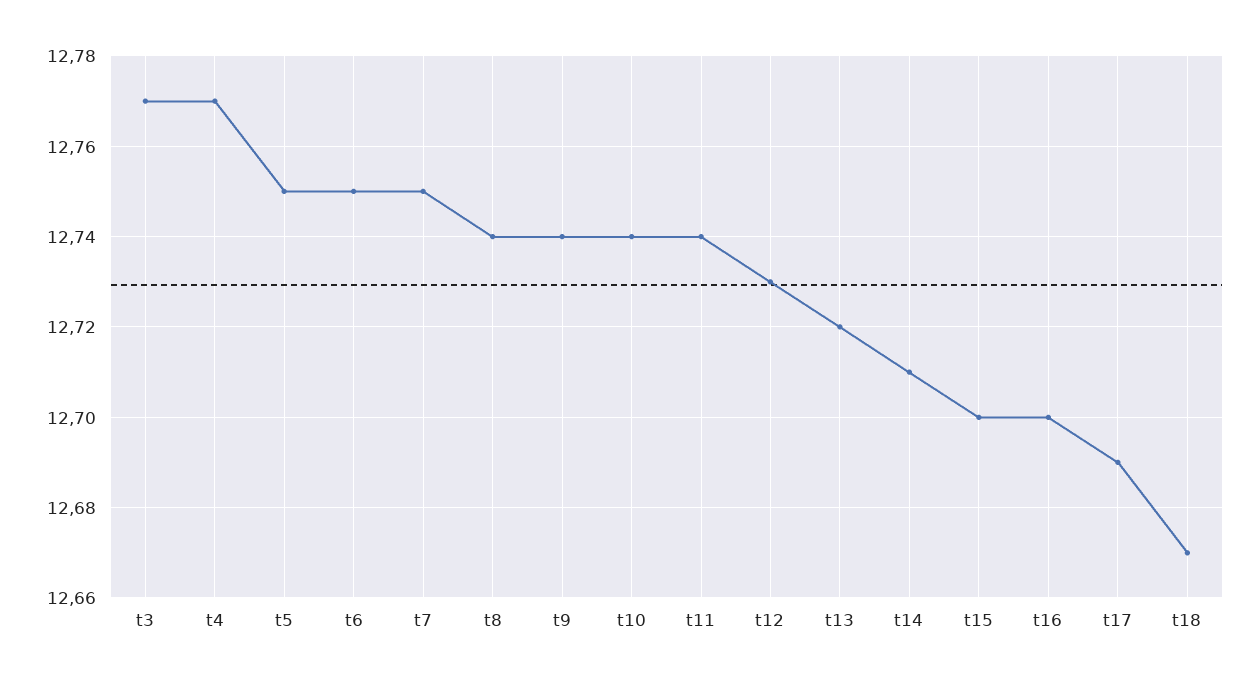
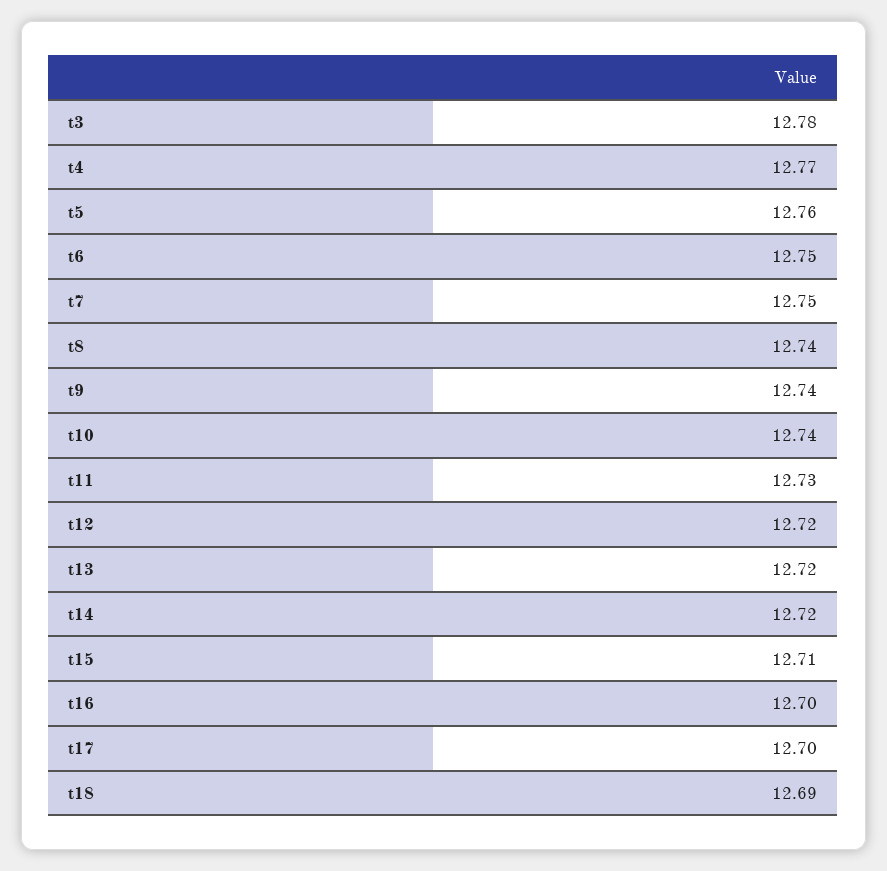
t3: 12.77 -> 12.78
t5: 12.75 -> 12.76
t11: 12.74 -> 12.73
t12: 12.73 -> 12.72
t14: 12.71 -> 12.72
t15: 12.7 -> 12.71
t17: 12.69 -> 12.7
t18: 12.67 -> 12.69

